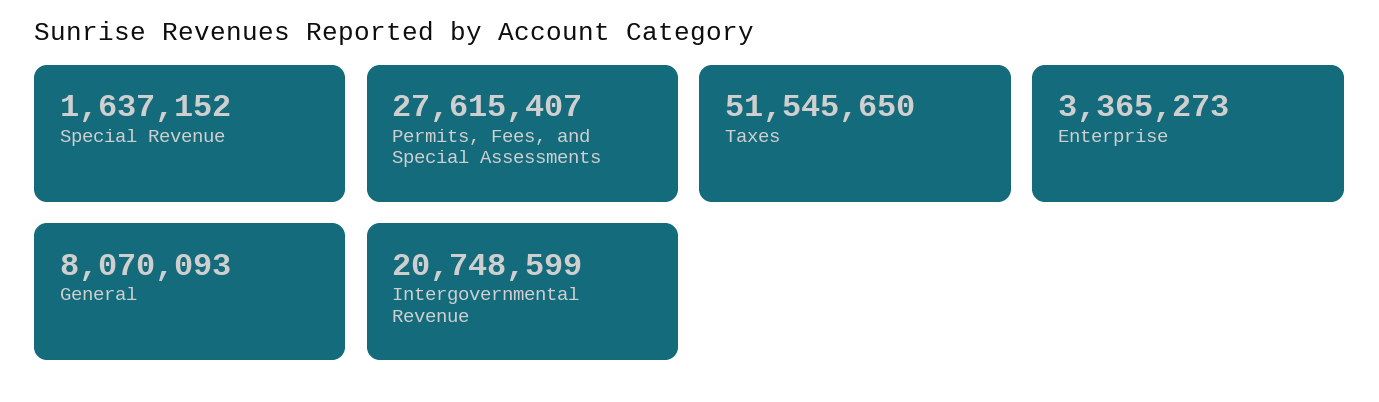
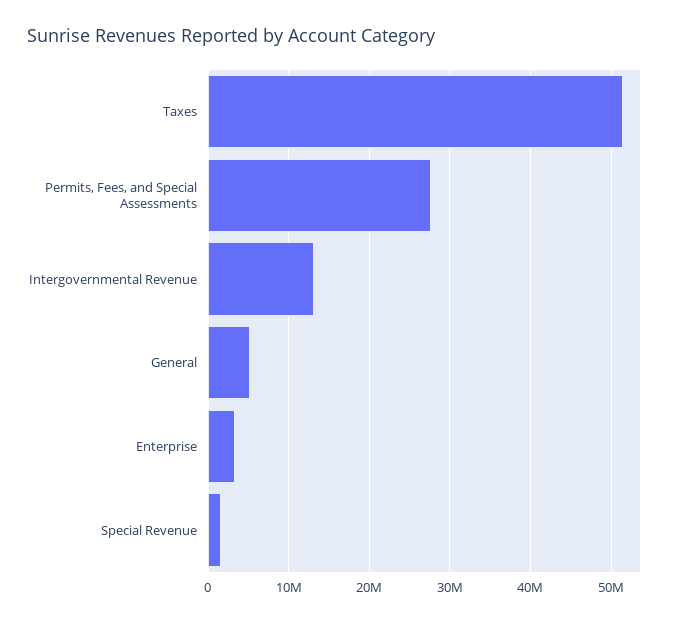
General: 8070093 -> 5000000
Intergovernmental Revenue: 20748599 -> 13000000

